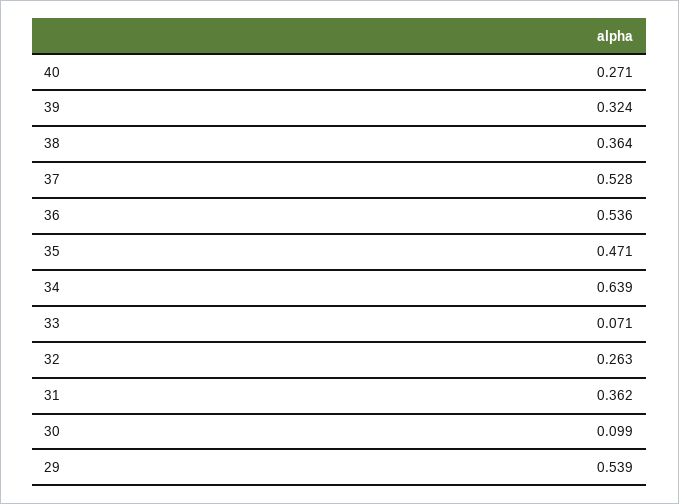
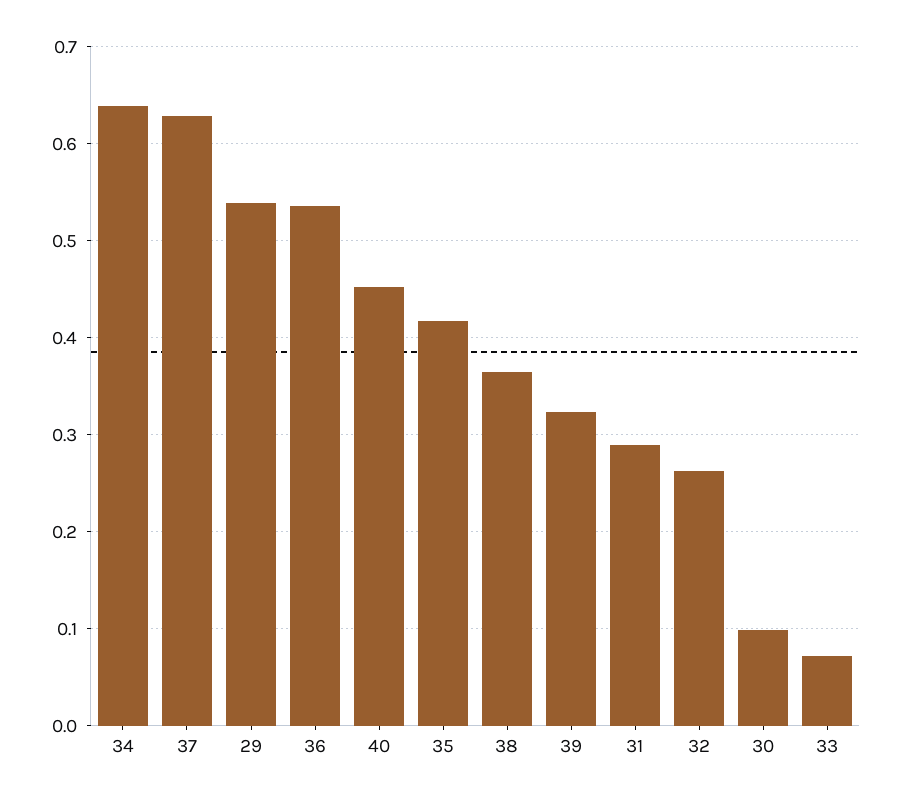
40: 0.271 -> 0.45
37: 0.528 -> 0.63
35: 0.471 -> 0.42
31: 0.362 -> 0.29

